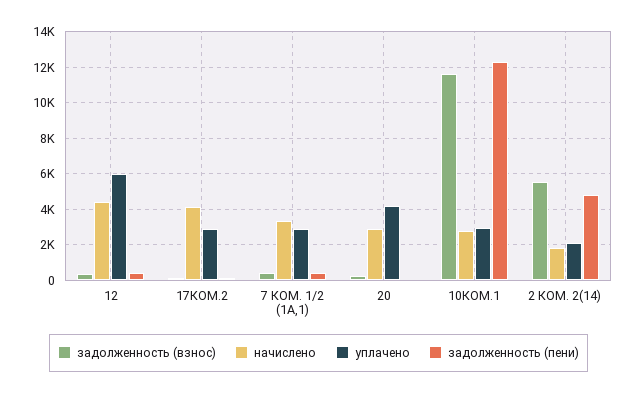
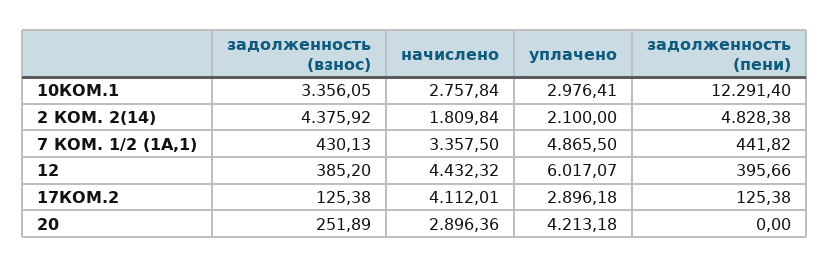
уплачено, 7 КОМ. 1/2 (1А,1): 3000 -> 4865.5
задолженность (взнос), 10КОМ.1: 11500 -> 3356.05
задолженность (взнос), 2 КОМ. 2(14): 5500 -> 4375.92

